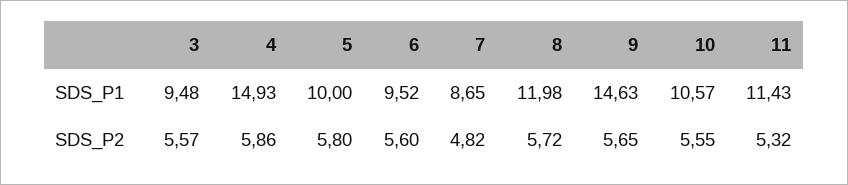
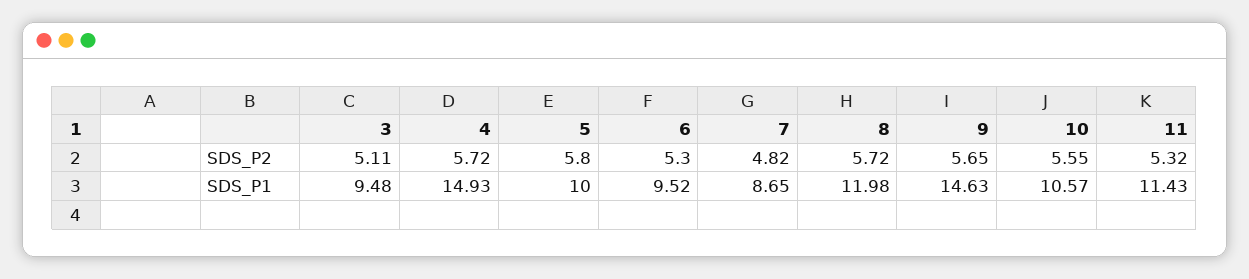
3, SDS_P2: 5.57 -> 5.11
4, SDS_P2: 5.86 -> 5.72
6, SDS_P2: 5.6 -> 5.3

